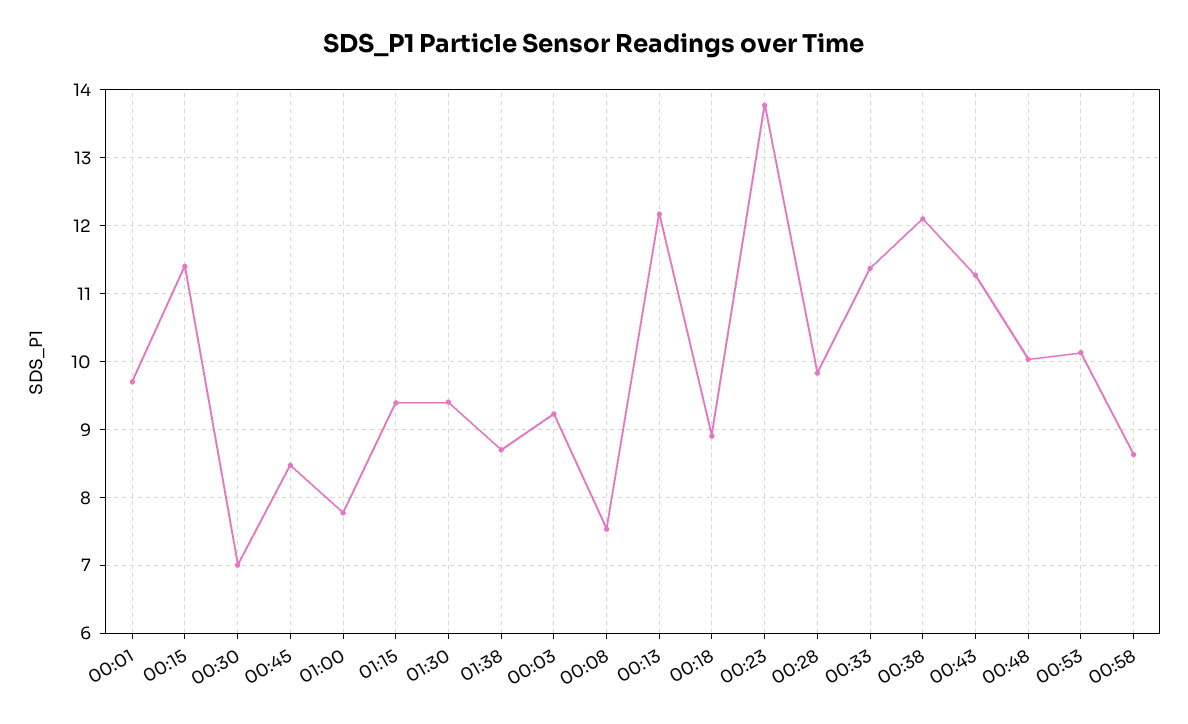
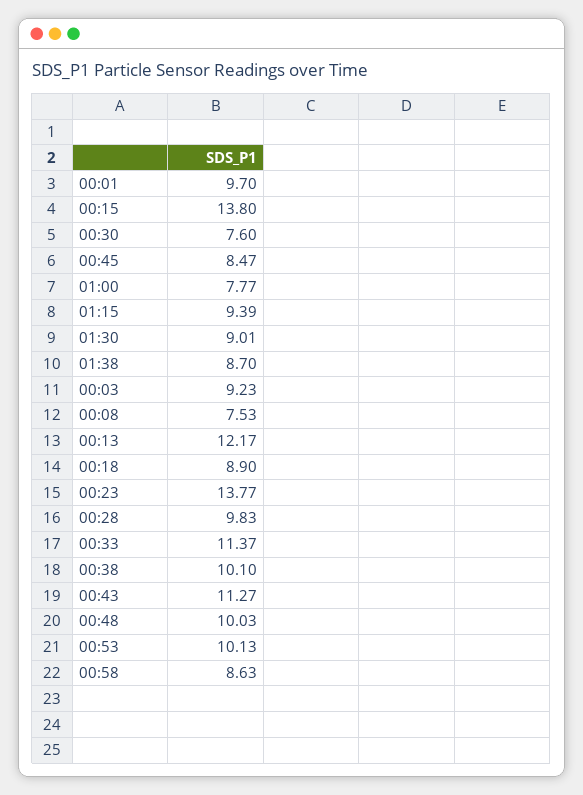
00:15: 11.4 -> 13.8
00:30: 7 -> 7.6
01:30: 9.4 -> 9.01
00:38: 12.1 -> 10.1

